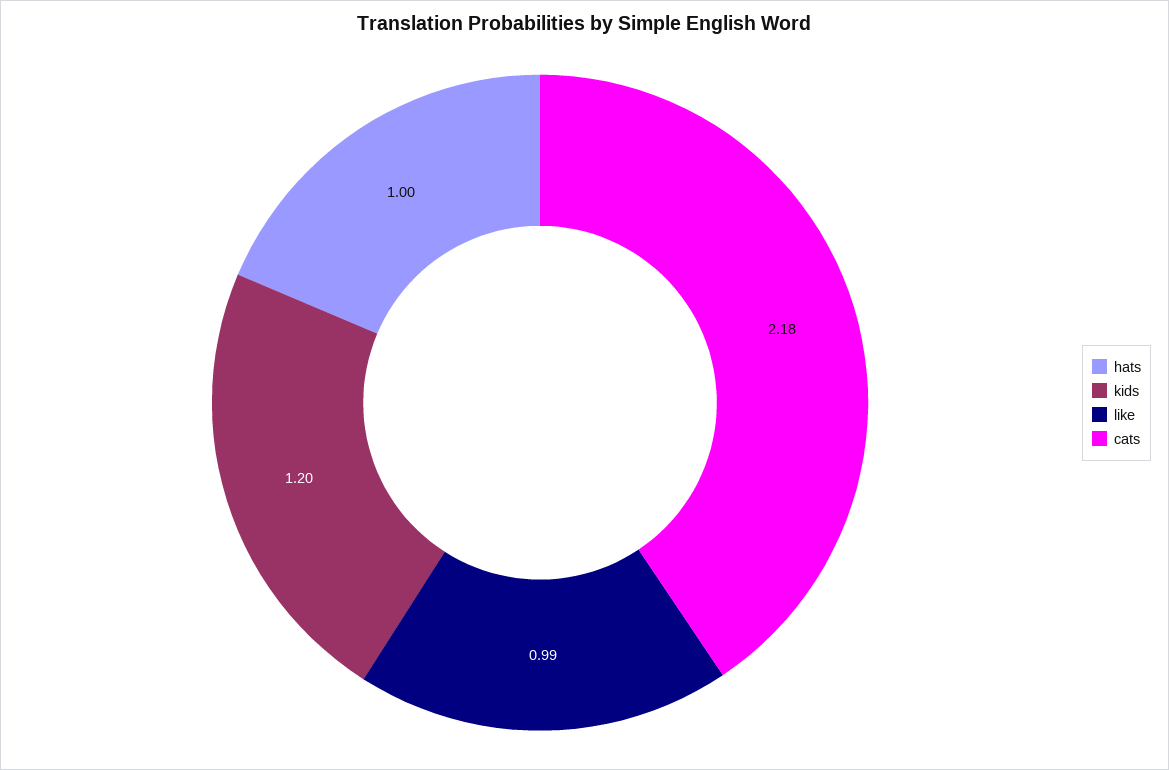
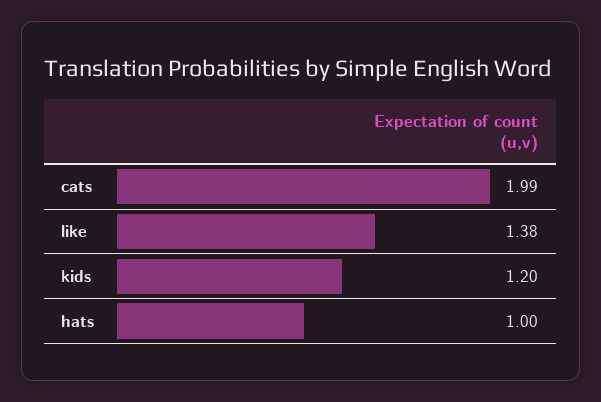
like: 0.99 -> 1.38
cats: 2.18 -> 1.99

